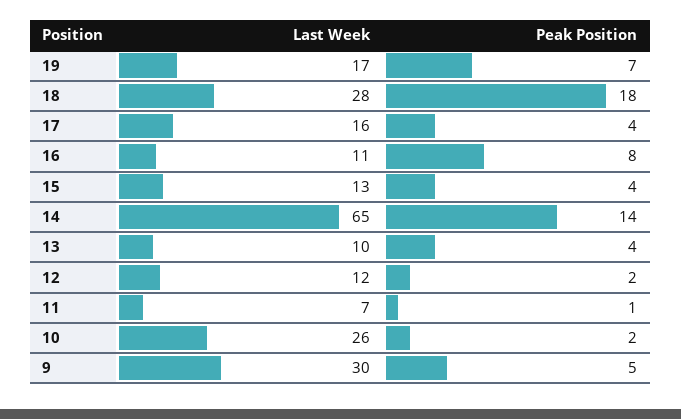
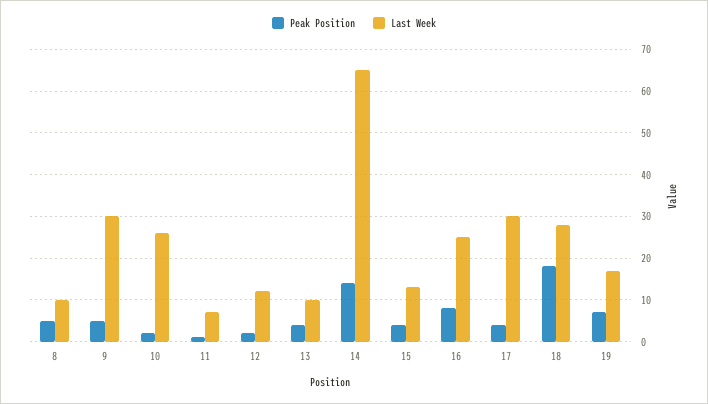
Last Week, 17: 16 -> 30
Last Week, 16: 11 -> 25
Peak Position, 8: none -> 5
Last Week, 8: none -> 10

